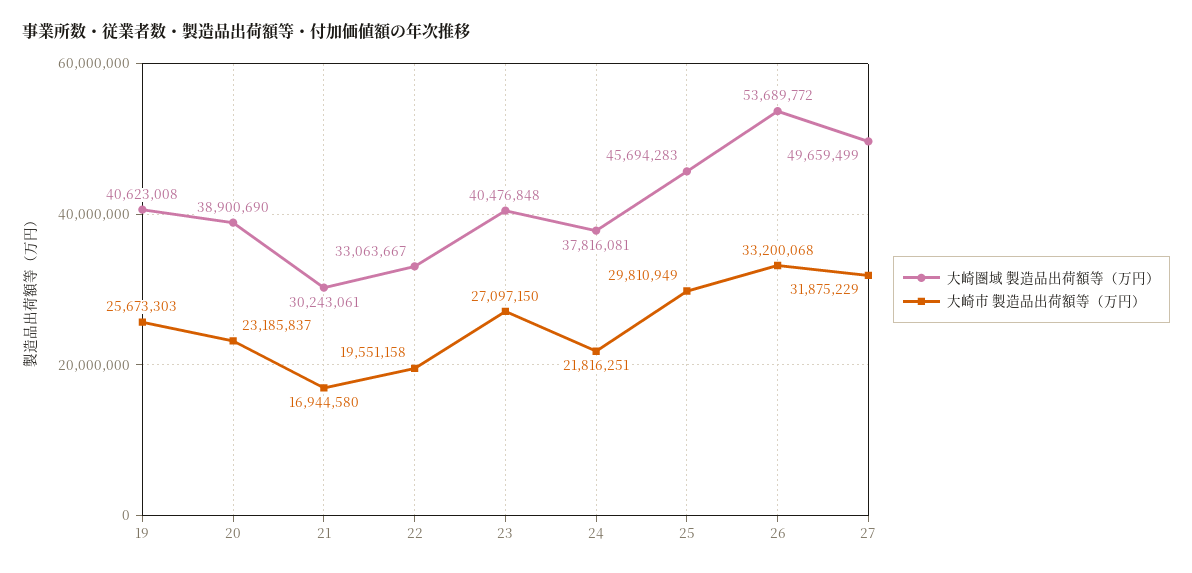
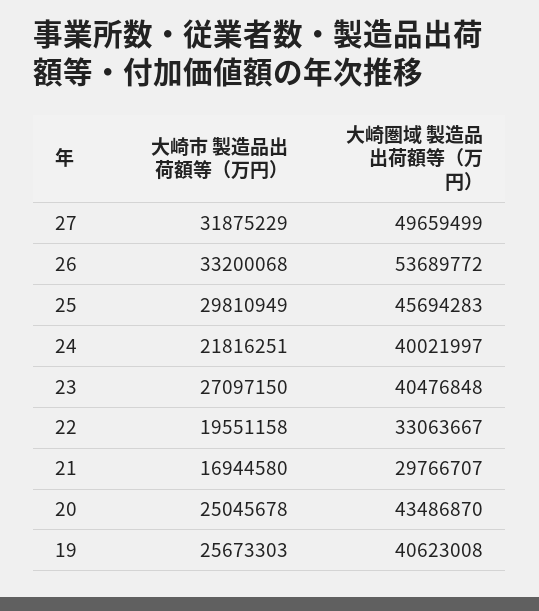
大崎圏域 製造品出荷額等（万円）, 20: 38900690 -> 43486870
大崎市 製造品出荷額等（万円）, 20: 23185837 -> 25045678
大崎圏域 製造品出荷額等（万円）, 21: 30243061 -> 29766707
大崎圏域 製造品出荷額等（万円）, 24: 37816081 -> 40021997

